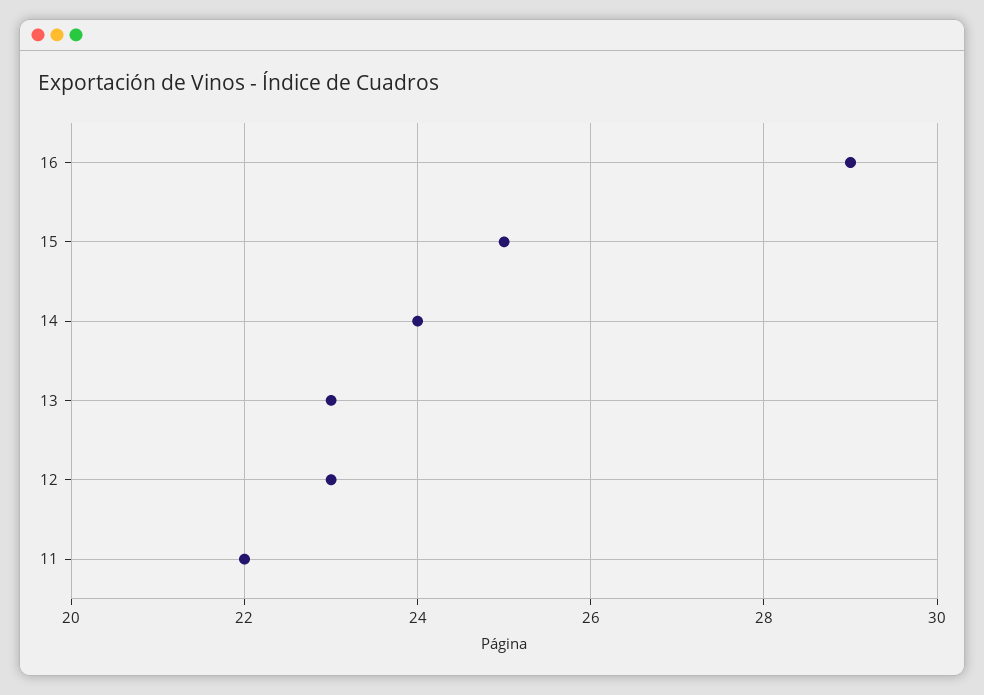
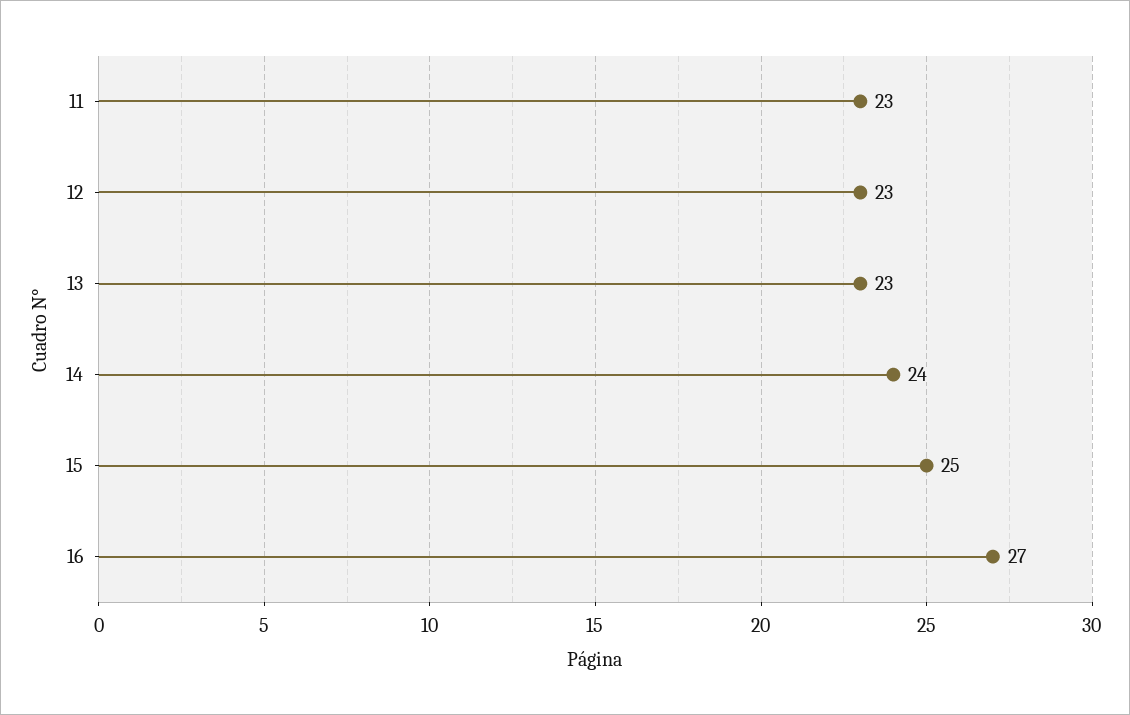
16: 29 -> 27
11: 22 -> 23

